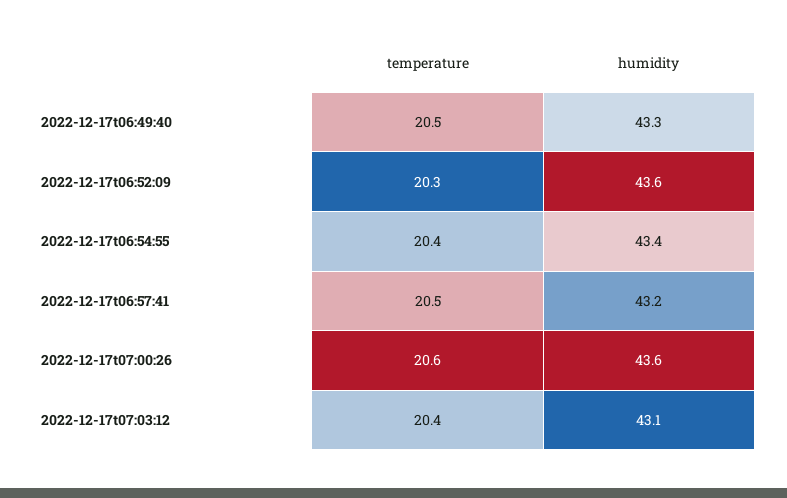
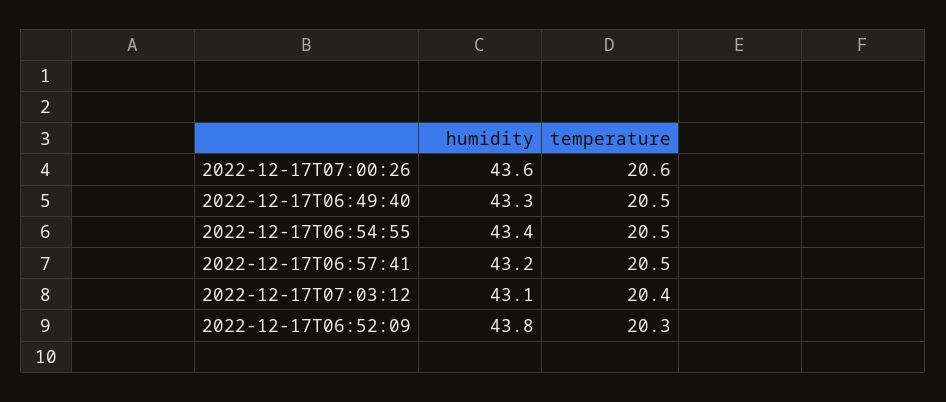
humidity, 2022-12-17t06:52:09: 43.6 -> 43.8
temperature, 2022-12-17t06:54:55: 20.4 -> 20.5

